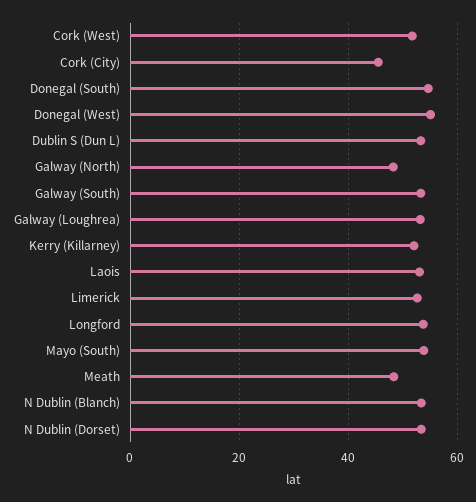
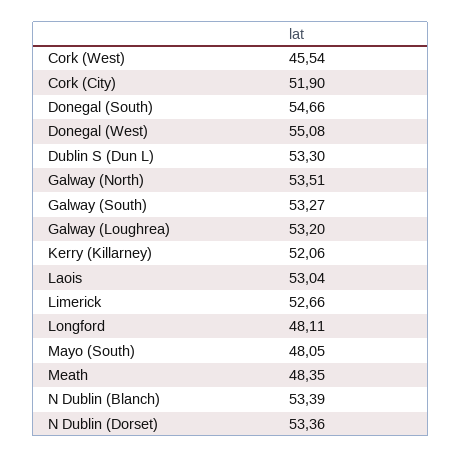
Cork (West): 52 -> 45.54
Cork (City): 46 -> 51.9
Galway (North): 48 -> 53.51
Longford: 54 -> 48.11
Mayo (South): 54 -> 48.05

